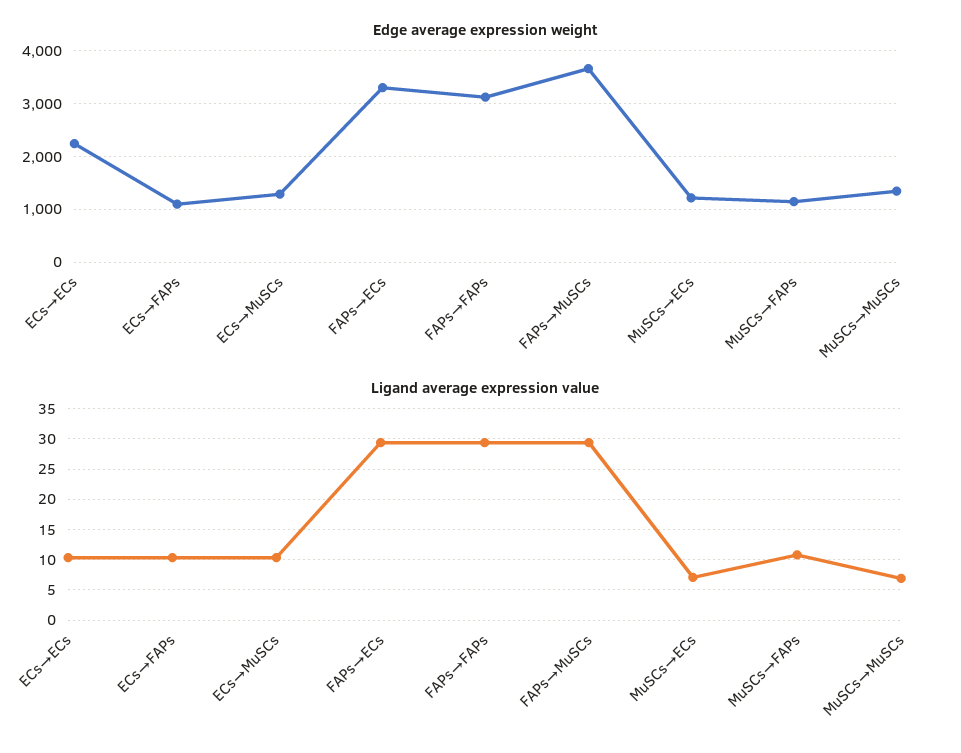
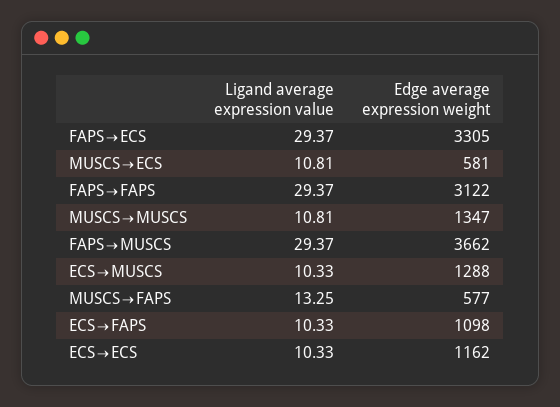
Edge average expression weight, ECs→ECs: 2200 -> 1162
Edge average expression weight, MuSCs→ECs: 1200 -> 581
Edge average expression weight, MuSCs→FAPs: 1200 -> 577
Ligand average expression value, MuSCs→ECs: 7 -> 10.81
Ligand average expression value, MuSCs→FAPs: 11 -> 13.25
Ligand average expression value, MuSCs→MuSCs: 7 -> 10.81

